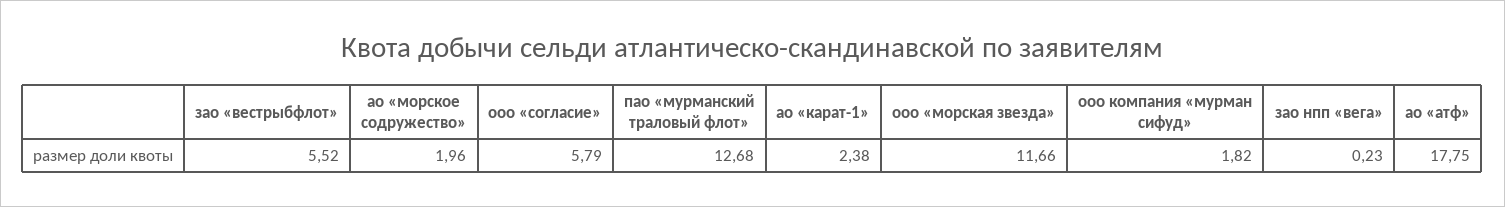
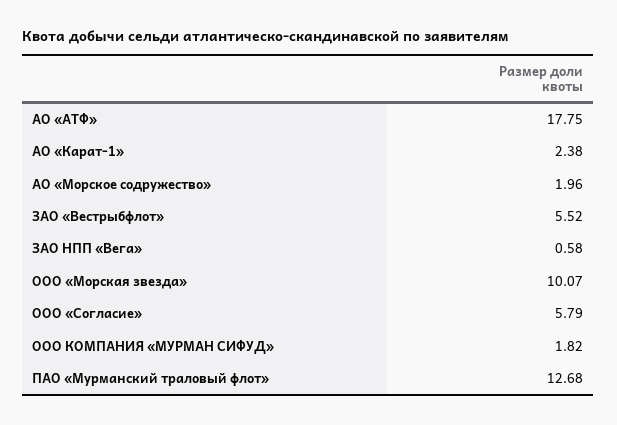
ооо «морская звезда»: 11.66 -> 10.07
зао нпп «вега»: 0.23 -> 0.58

